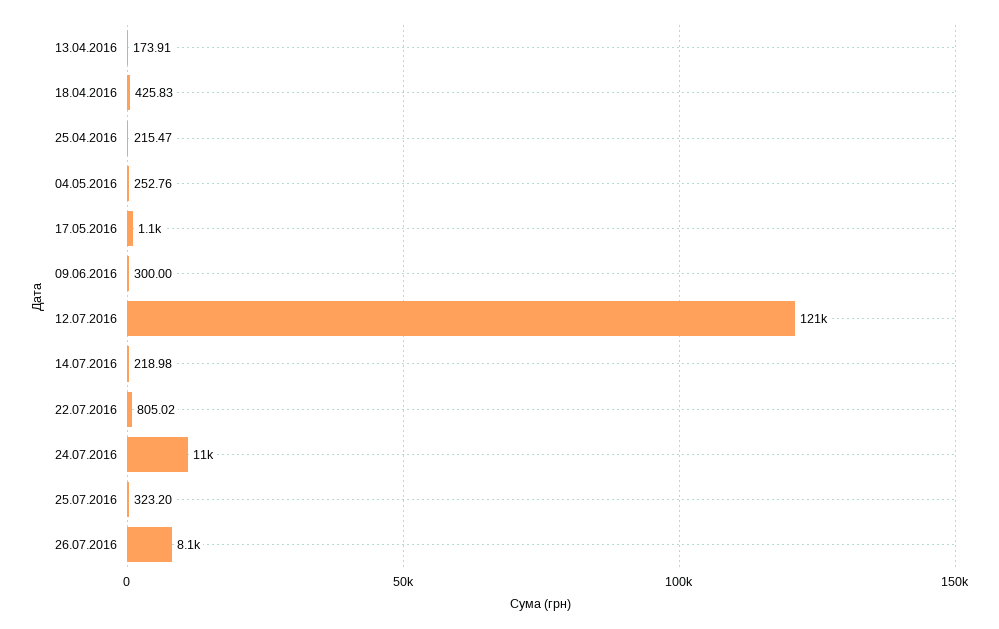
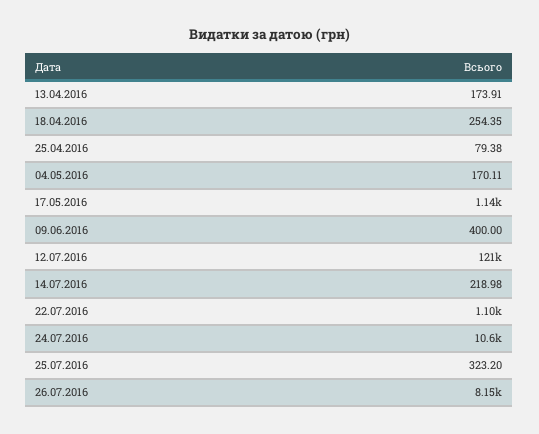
18.04.2016: 425.83 -> 254.35
25.04.2016: 215.47 -> 79.38
04.05.2016: 252.76 -> 170.11
09.06.2016: 300 -> 400
22.07.2016: 805.02 -> 1100

